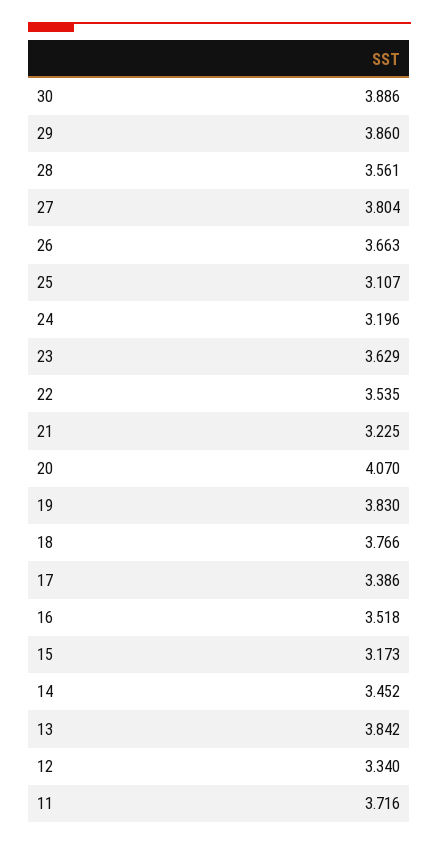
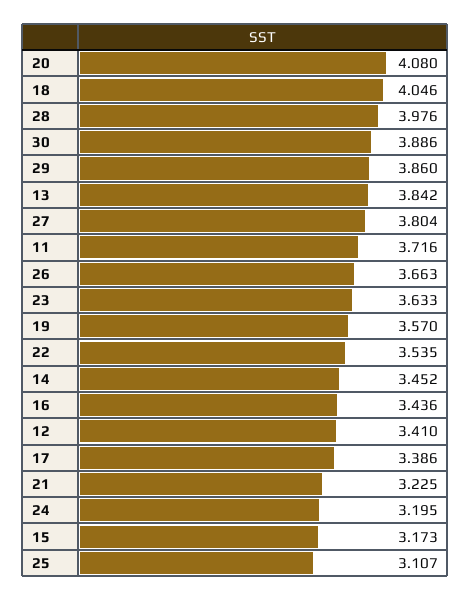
28: 3.561 -> 3.976
24: 3.196 -> 3.195
23: 3.629 -> 3.633
20: 4.07 -> 4.08
19: 3.83 -> 3.57
18: 3.766 -> 4.046
16: 3.518 -> 3.436
12: 3.34 -> 3.41

